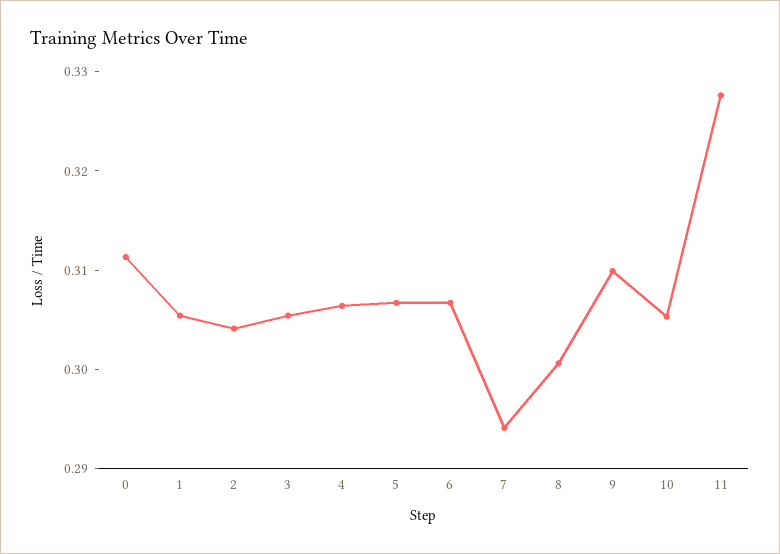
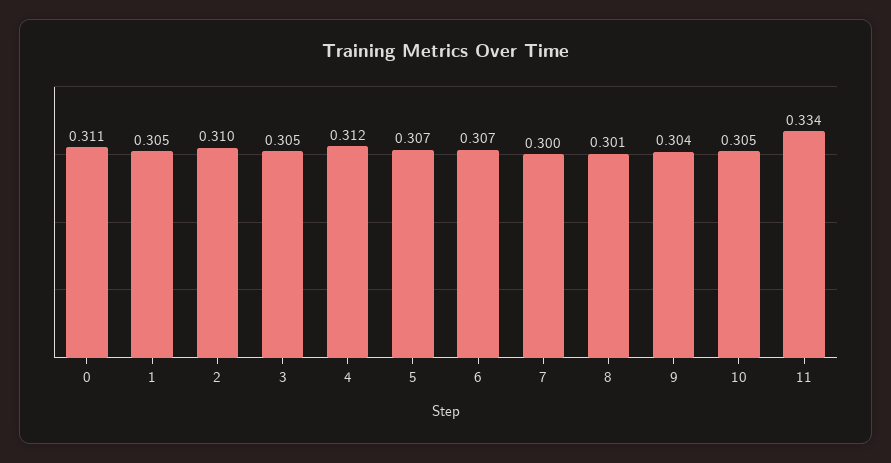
2: 0.304 -> 0.31
4: 0.306 -> 0.312
7: 0.294 -> 0.3
9: 0.31 -> 0.304
11: 0.328 -> 0.334

